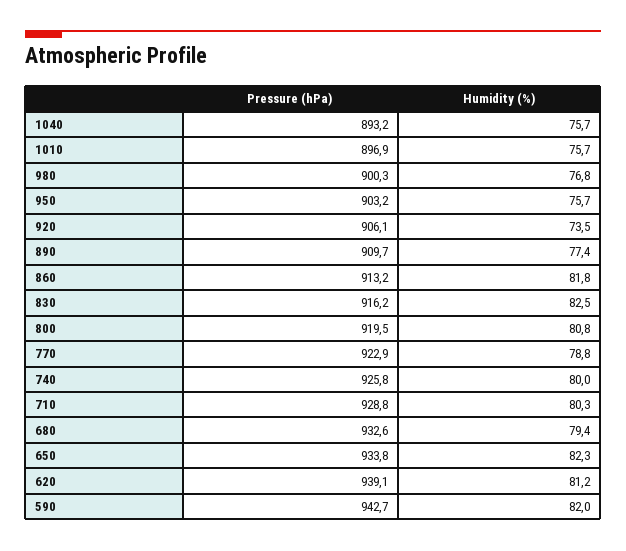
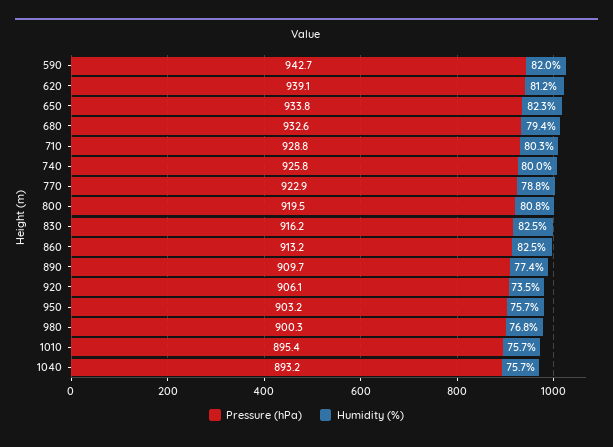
Pressure (hPa), 1010: 896.9 -> 895.4
Humidity (%), 860: 81.8 -> 82.5

